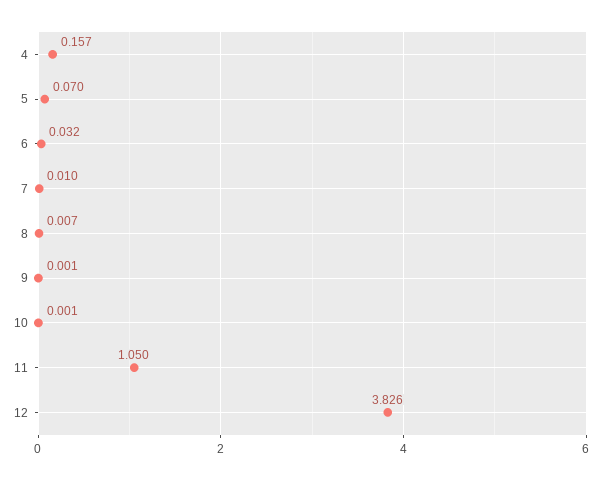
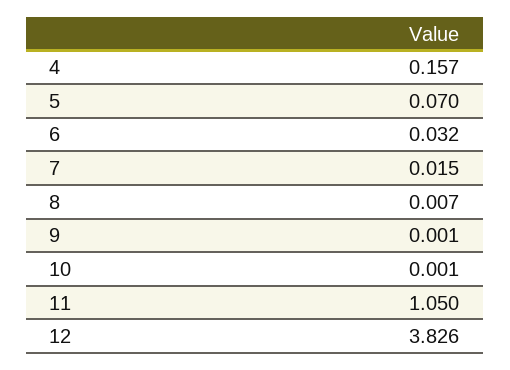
7: 0.01 -> 0.015

